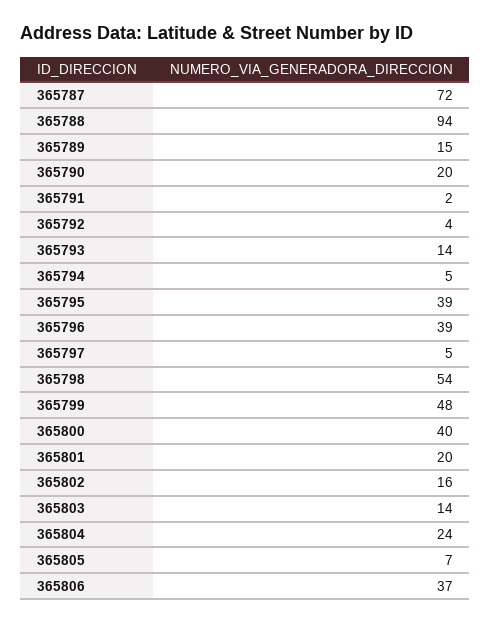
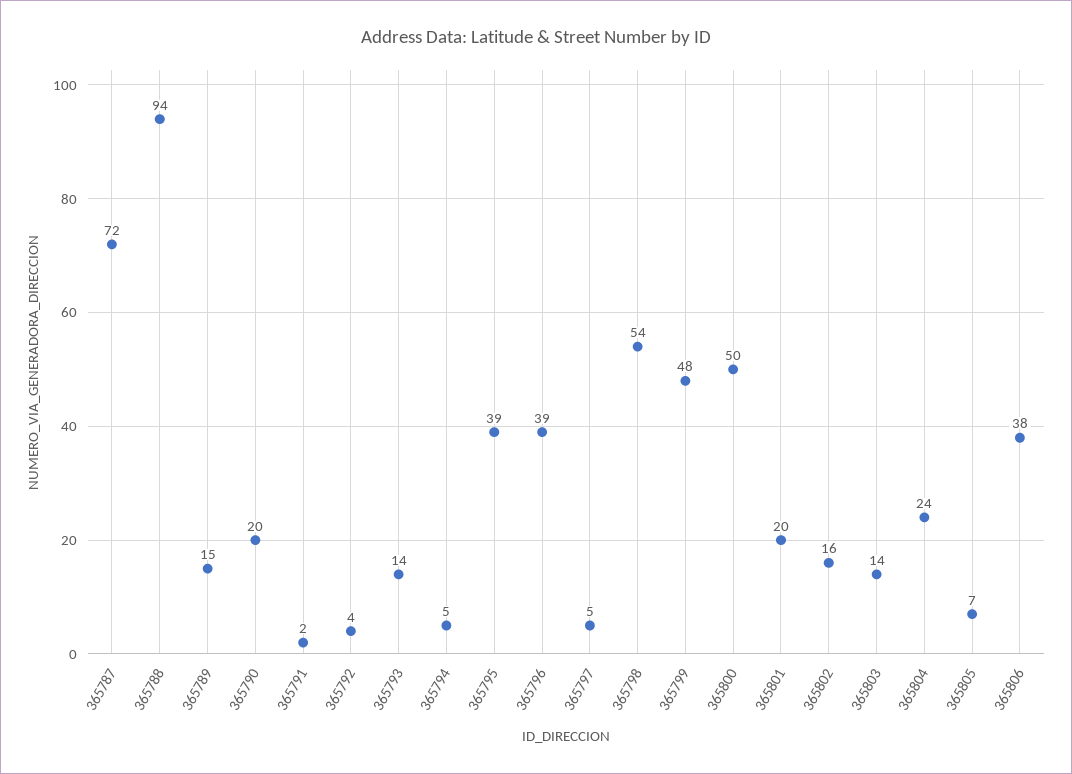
365800: 40 -> 50
365806: 37 -> 38

